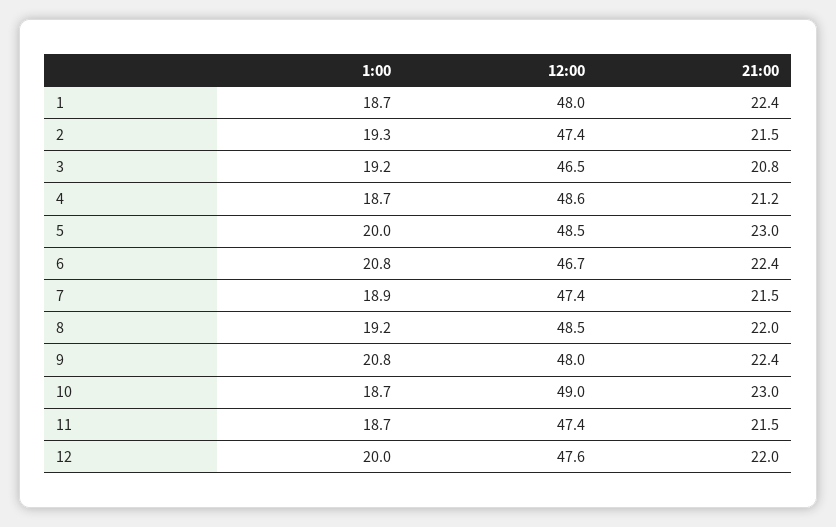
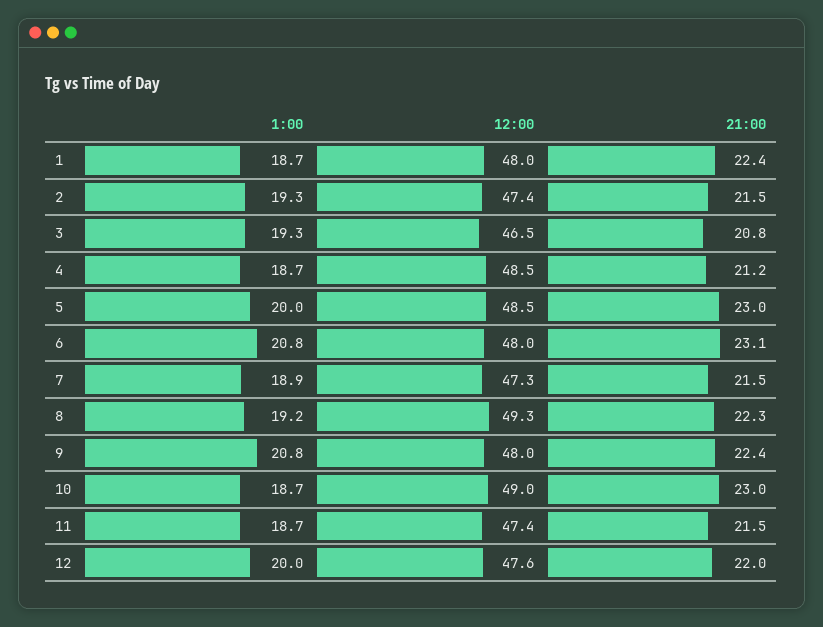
1:00, 3: 19.2 -> 19.3
12:00, 4: 48.6 -> 48.5
12:00, 6: 46.7 -> 48
21:00, 6: 22.4 -> 23.1
12:00, 7: 47.4 -> 47.3
12:00, 8: 48.5 -> 49.3
21:00, 8: 22 -> 22.3

